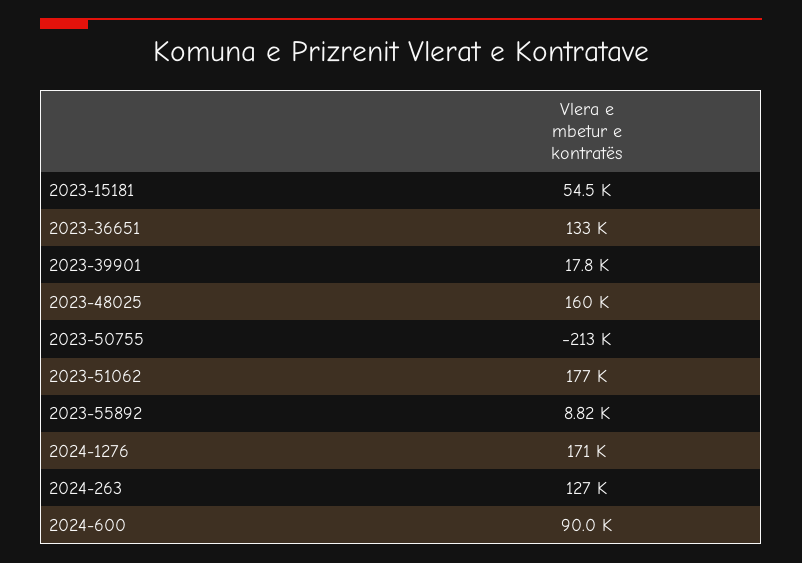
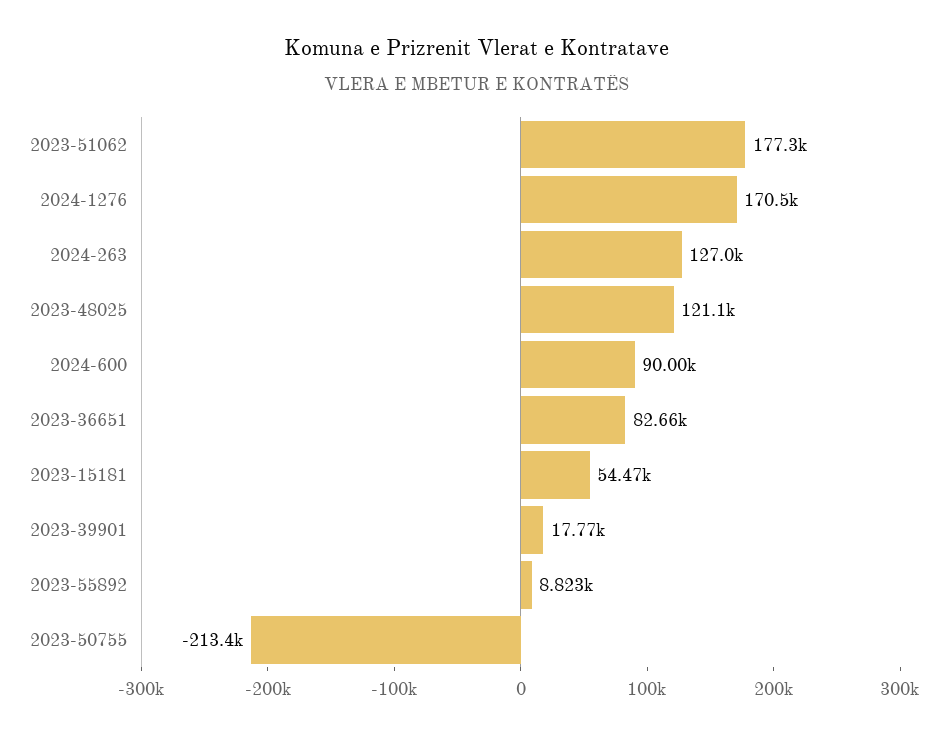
2023-36651: 133000 -> 82660
2023-48025: 160000 -> 121100

